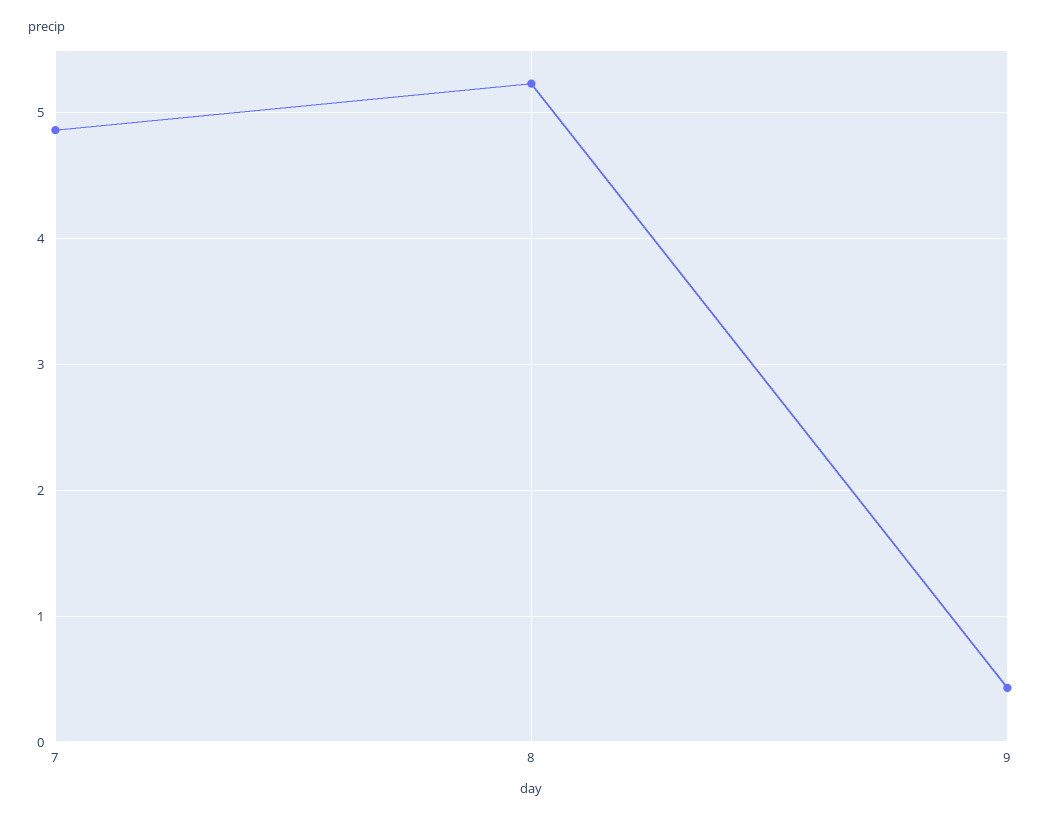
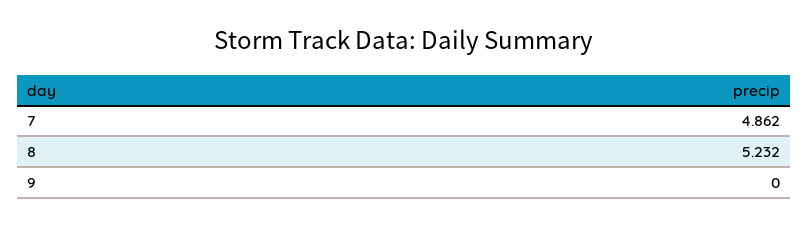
9: 0.4 -> 0

